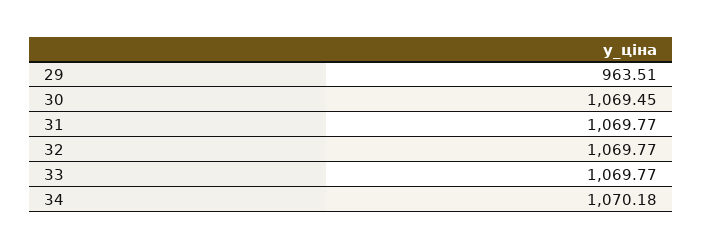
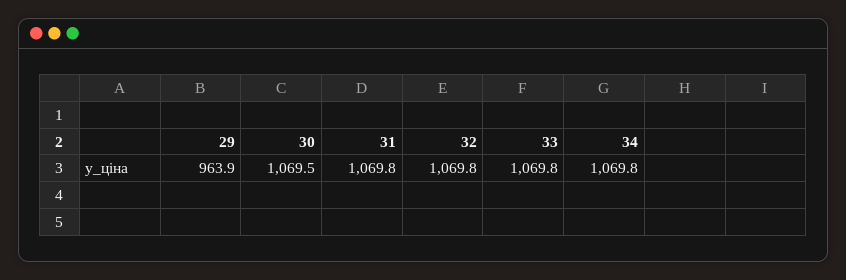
29: 963.51 -> 963.9
34: 1070.18 -> 1069.8

